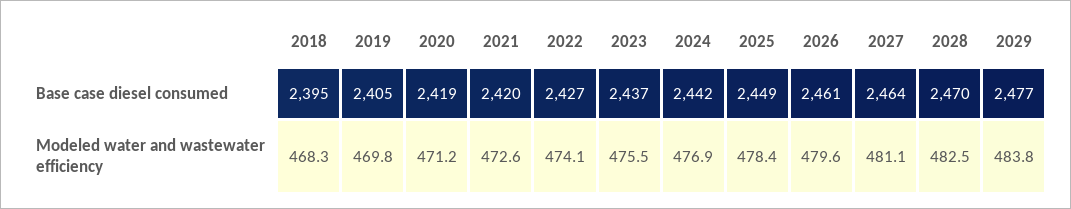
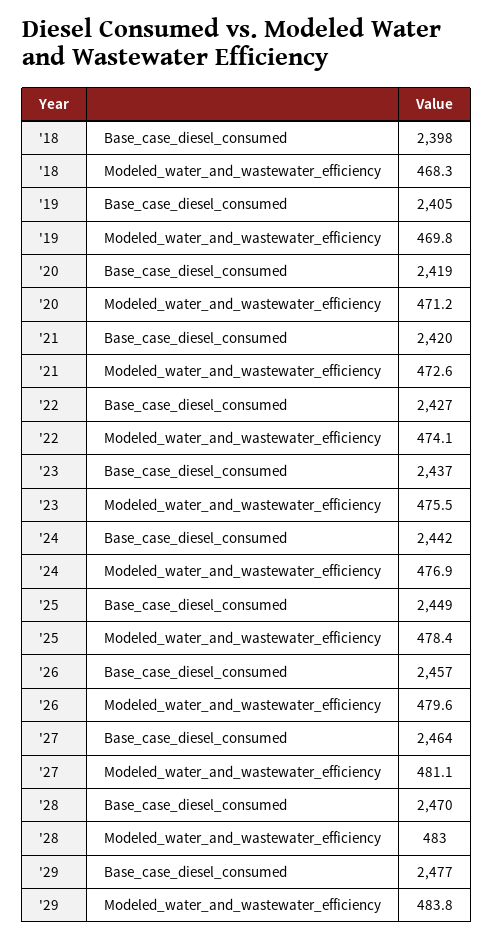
2018, Base case diesel consumed: 2395 -> 2398
2026, Base case diesel consumed: 2461 -> 2457
2028, Modeled water and wastewater efficiency: 482.5 -> 483

